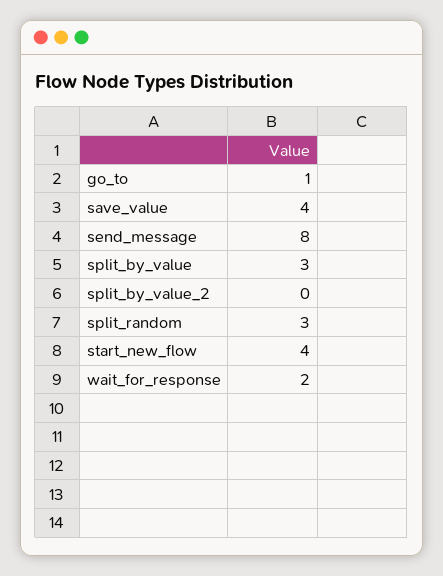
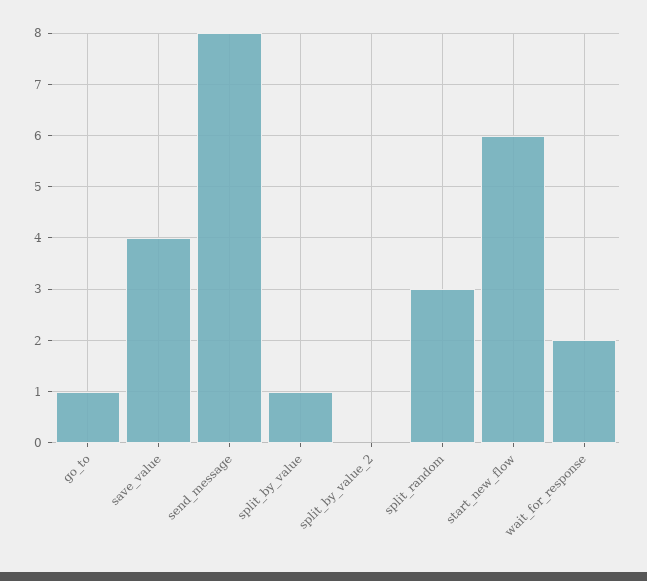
split_by_value: 3 -> 1
start_new_flow: 4 -> 6

